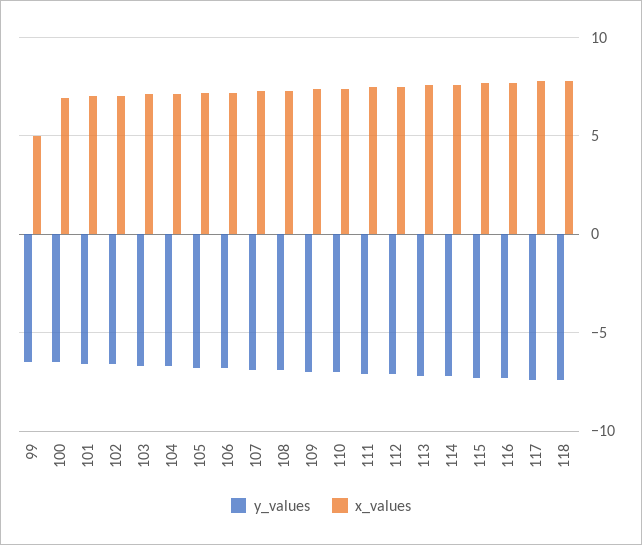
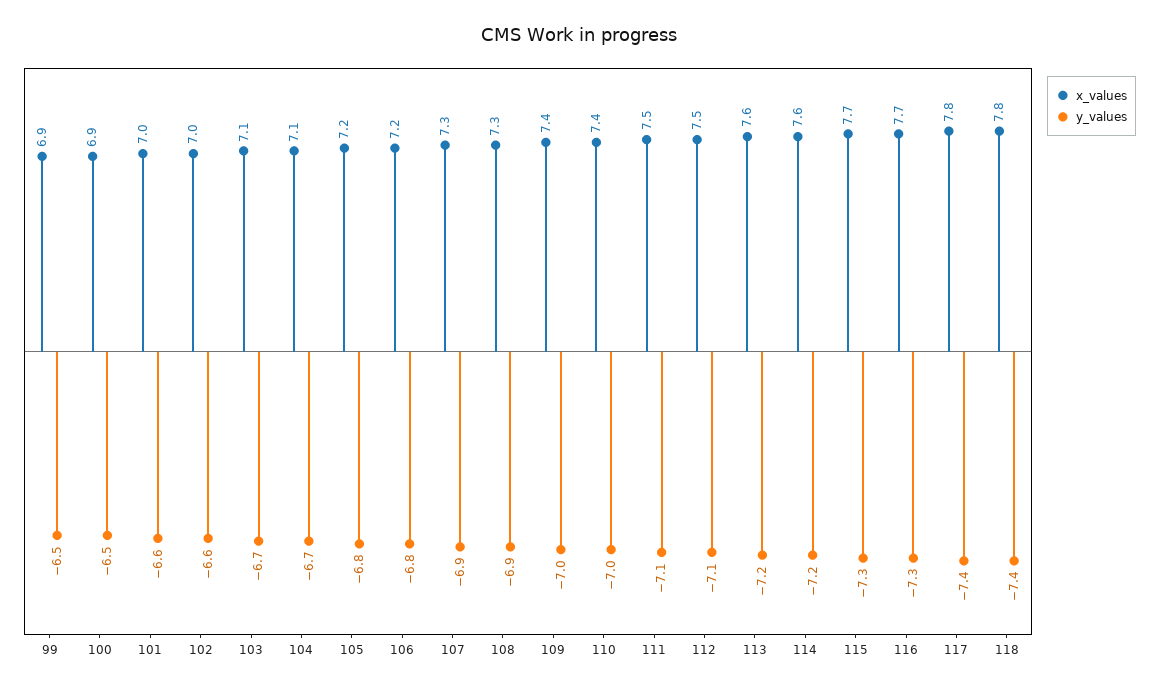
x_values, 99: 5 -> 6.9

